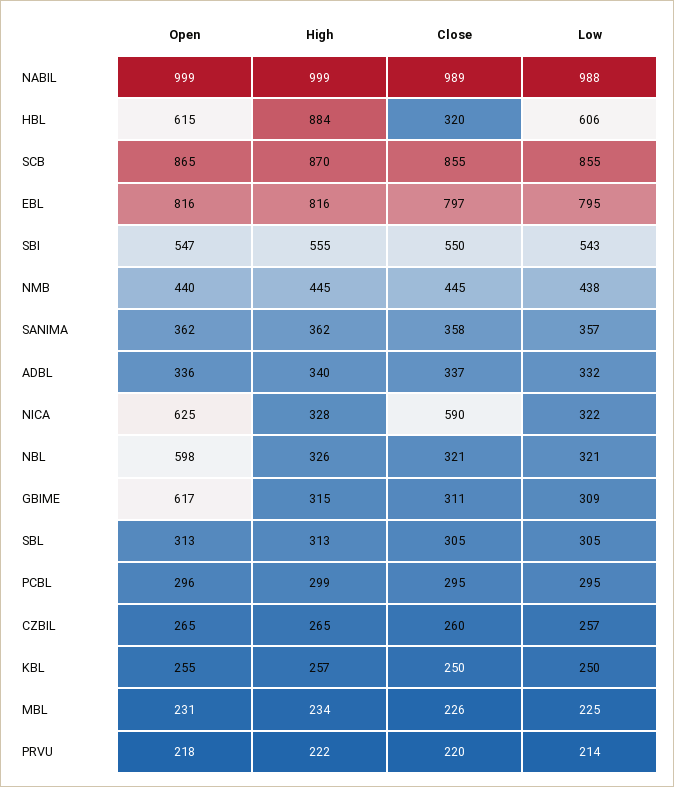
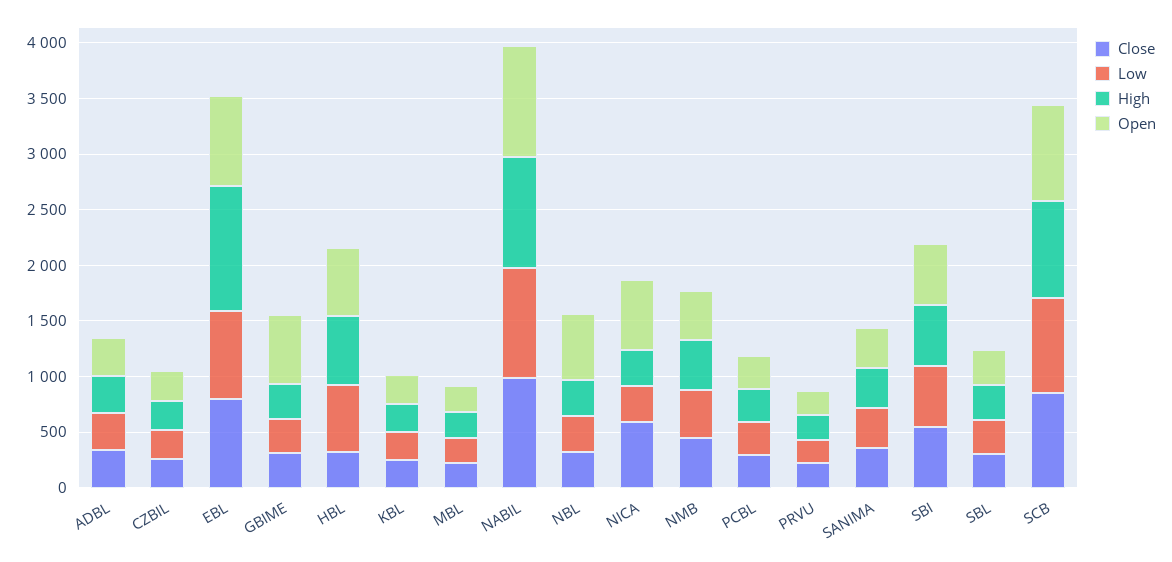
High, HBL: 884 -> 600
High, EBL: 816 -> 1100

